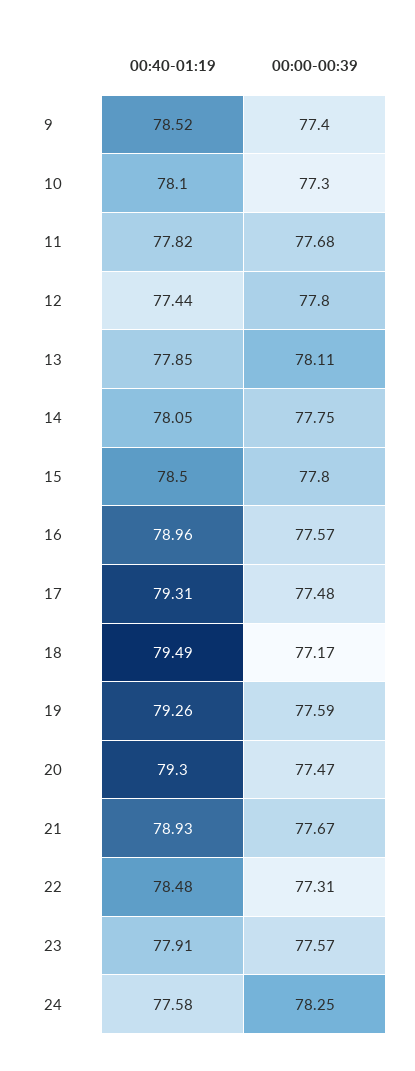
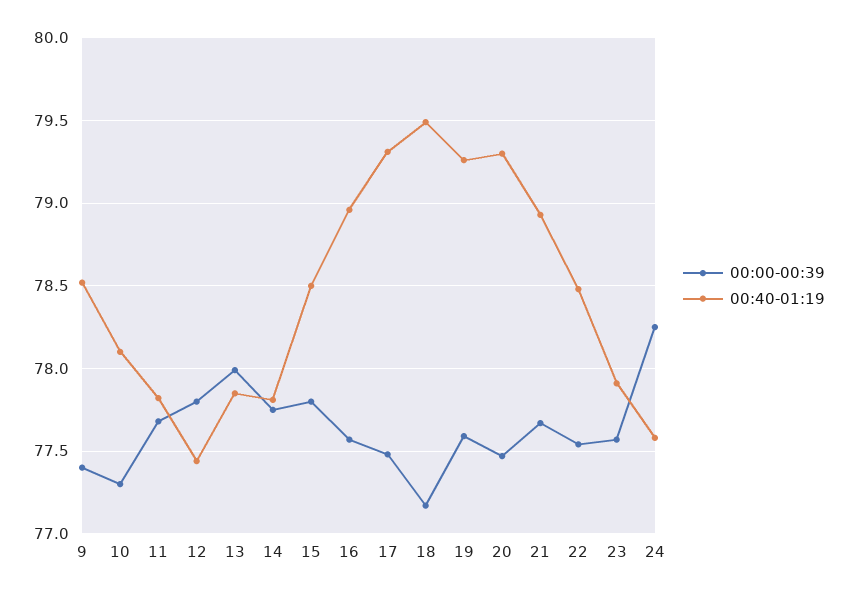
00:00-00:39, 13: 78.11 -> 78
00:40-01:19, 14: 78.05 -> 77.8
00:00-00:39, 22: 77.31 -> 77.55

